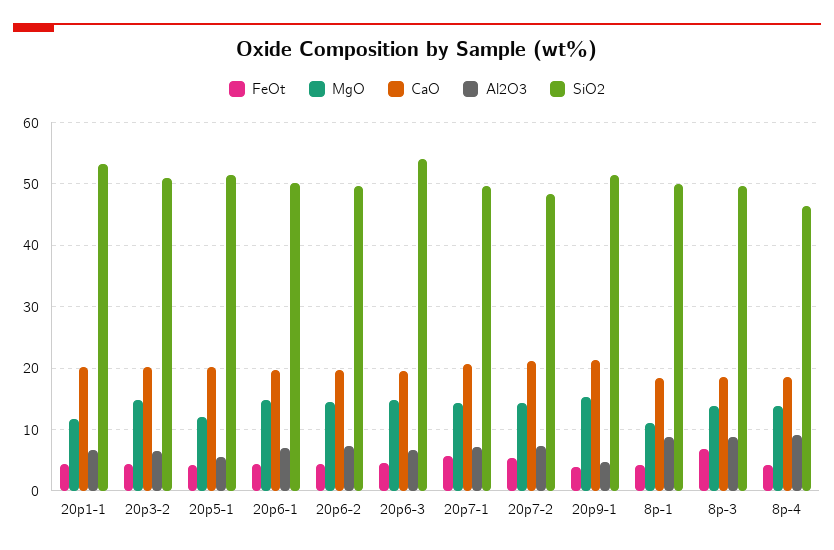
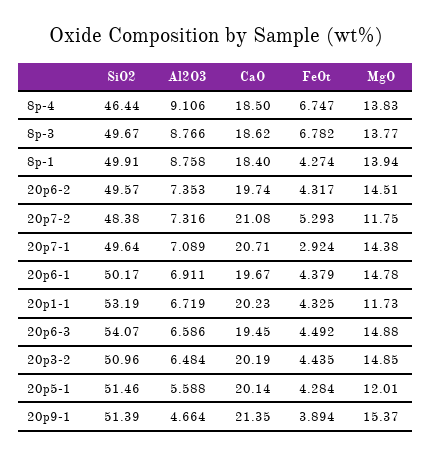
FeOt, 20p7-1: 6 -> 2.924
MgO, 20p7-2: 14 -> 11.75
MgO, 8p-1: 11 -> 13.94
FeOt, 8p-4: 4 -> 6.747

